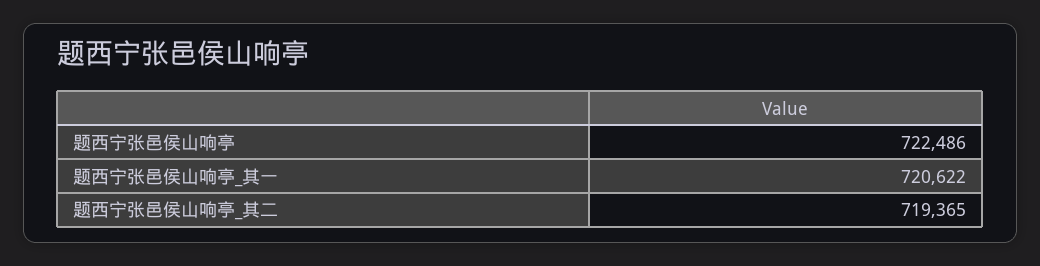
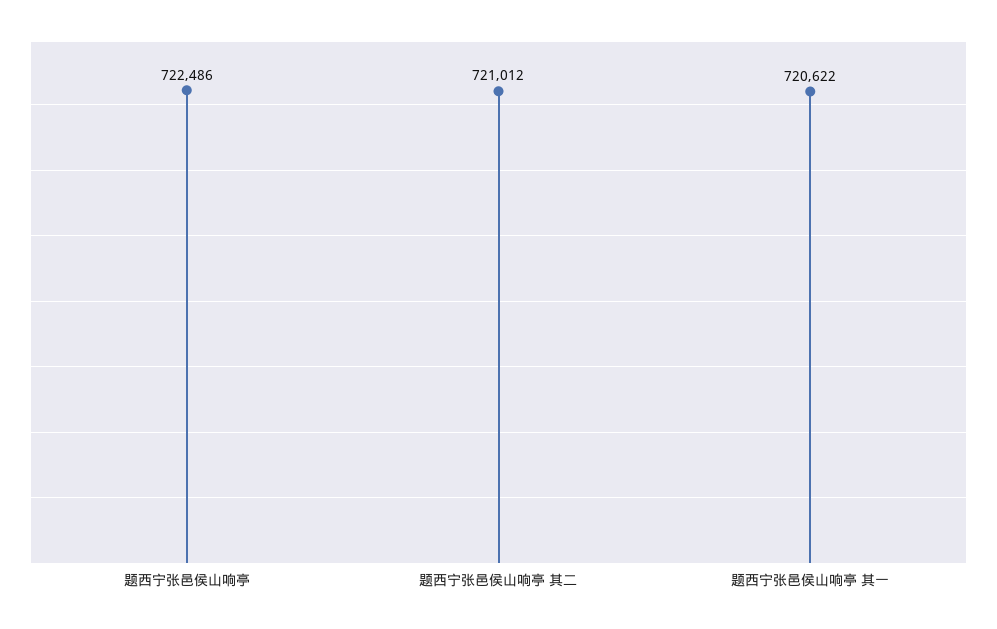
题西宁张邑侯山响亭_其二: 719365 -> 721012

